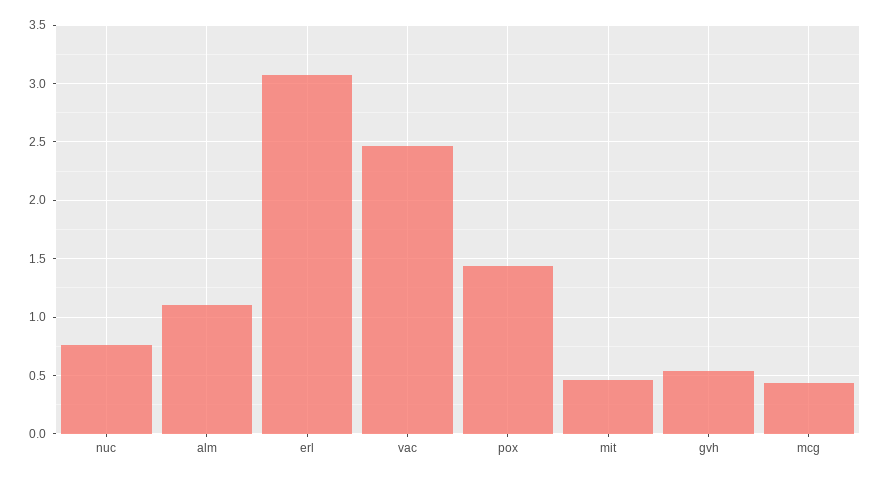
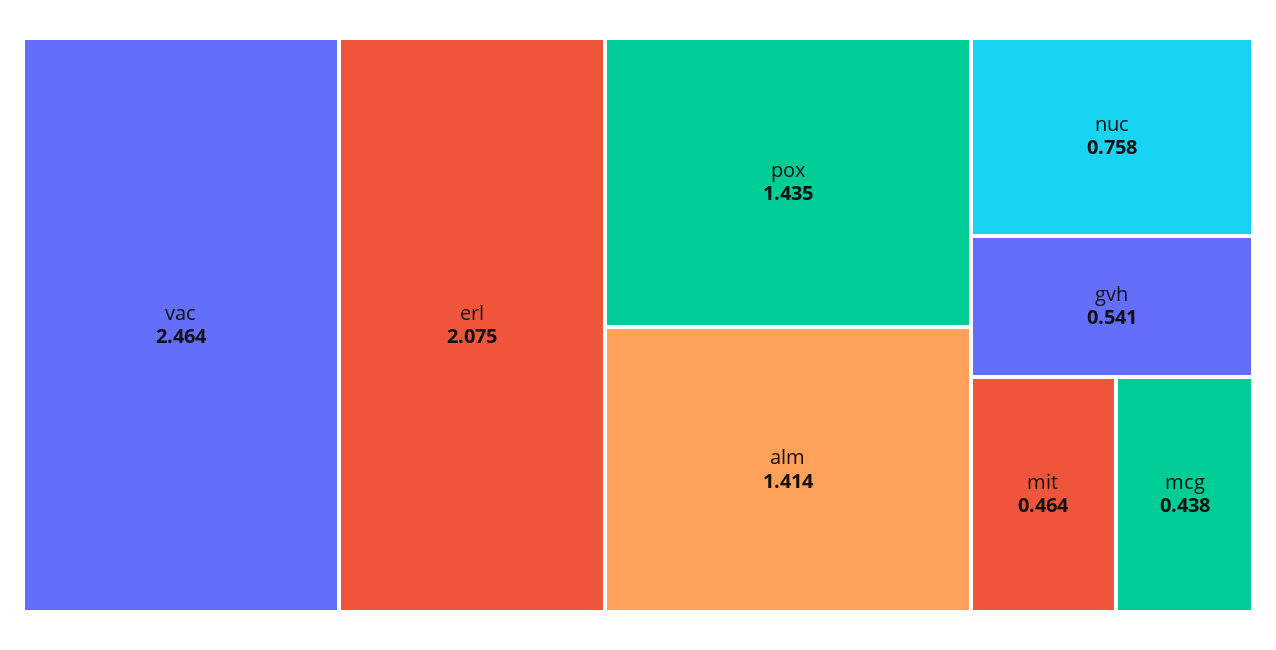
alm: 1.1 -> 1.414
erl: 3.1 -> 2.075

